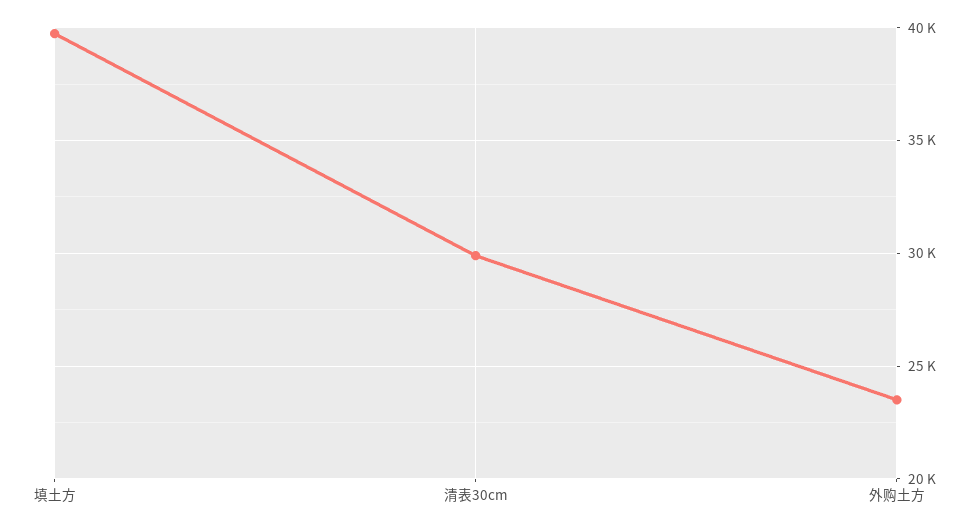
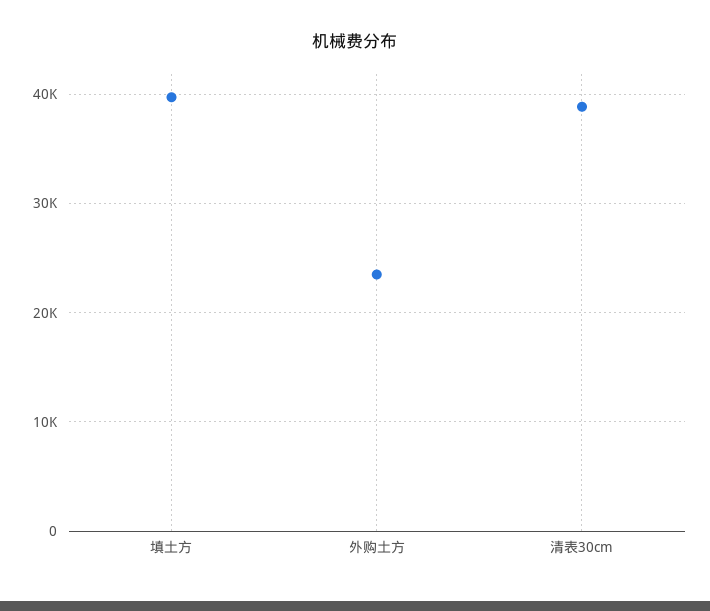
清表30cm: 30000 -> 39000

